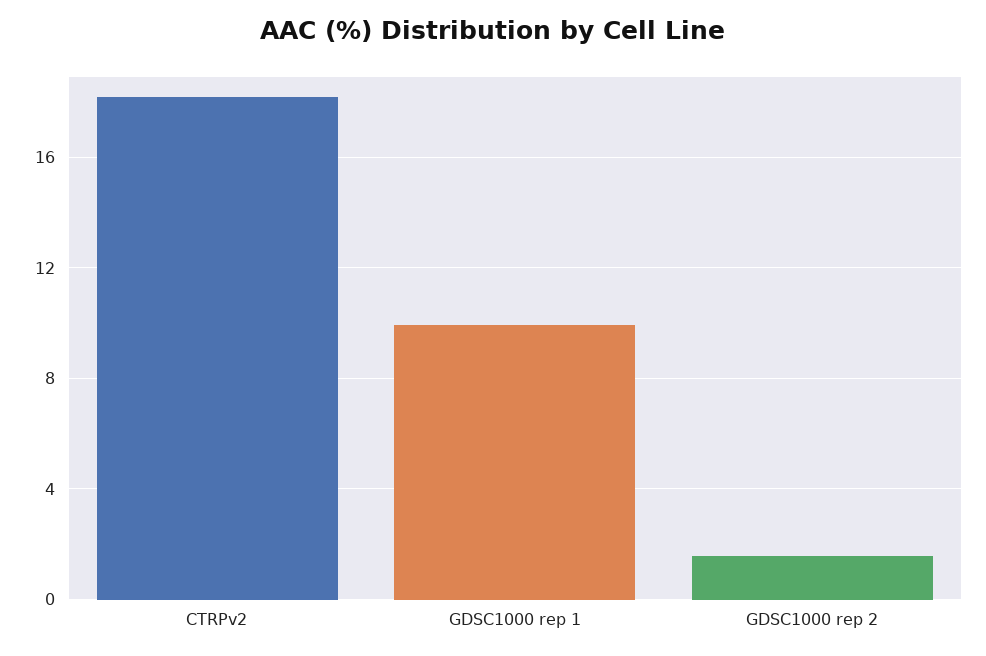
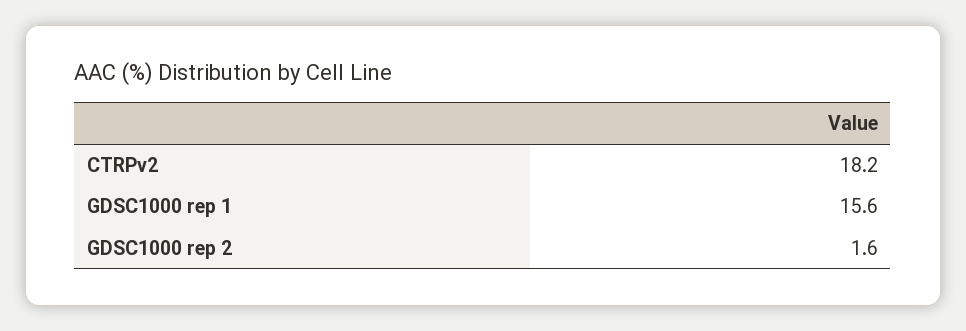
GDSC1000 rep 1: 10 -> 15.6

